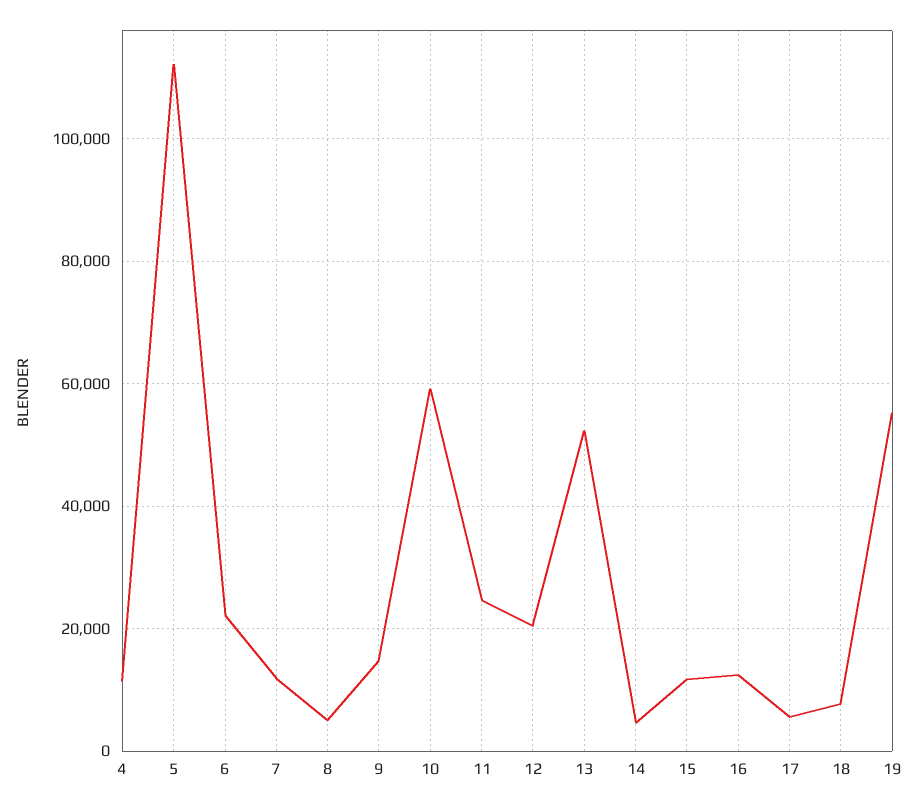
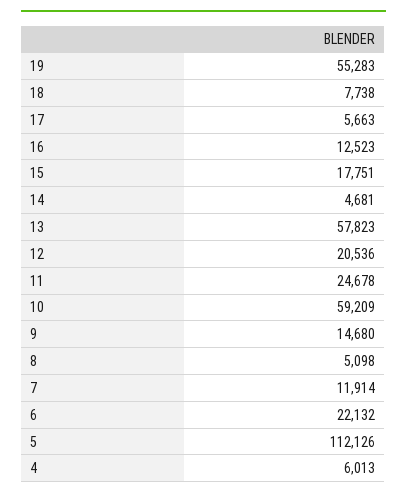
4: 12000 -> 6013
13: 52000 -> 57823
15: 12000 -> 17751

